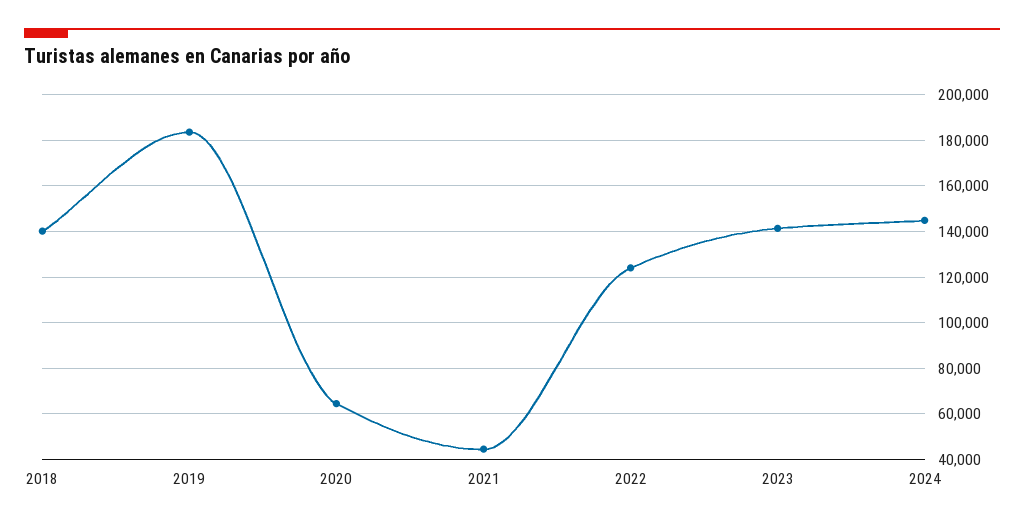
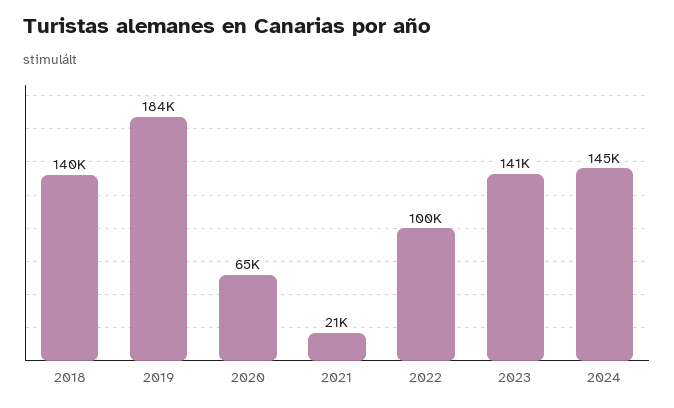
2021: 45000 -> 21000
2022: 125000 -> 100000

